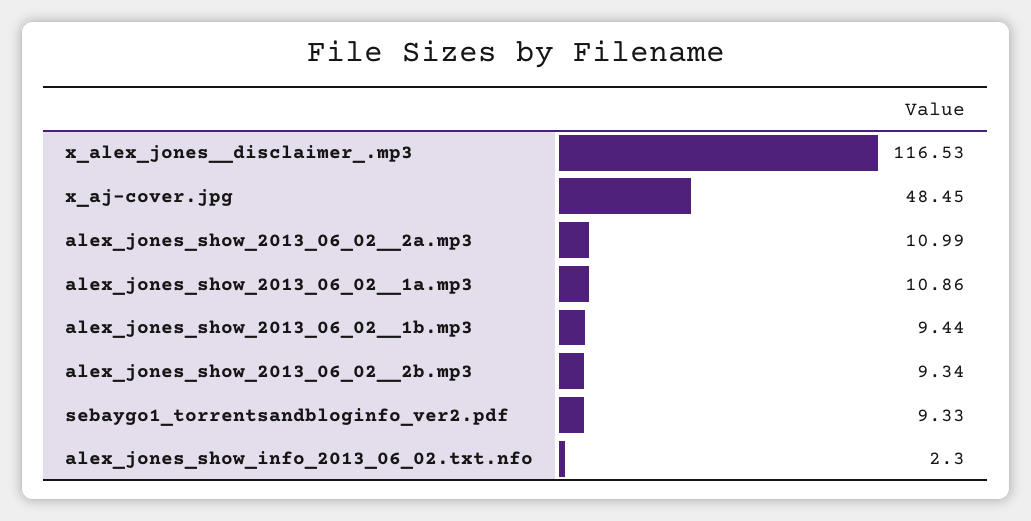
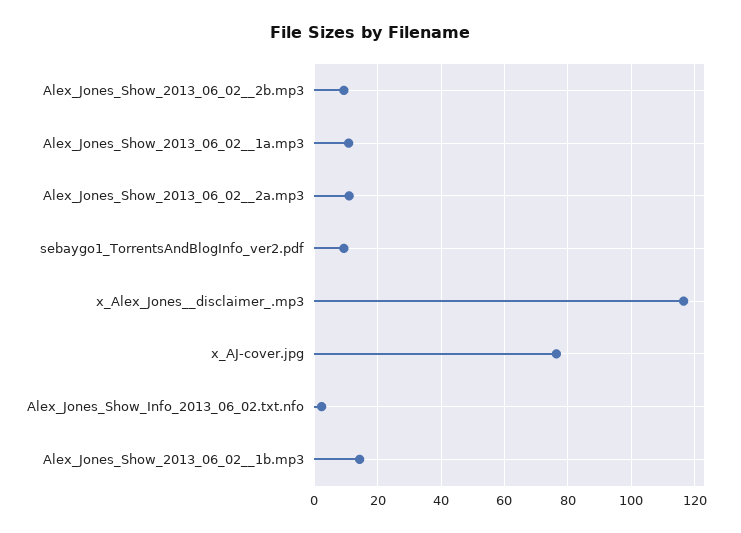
x_aj-cover.jpg: 48.45 -> 76
alex_jones_show_2013_06_02__1b.mp3: 9.44 -> 14

